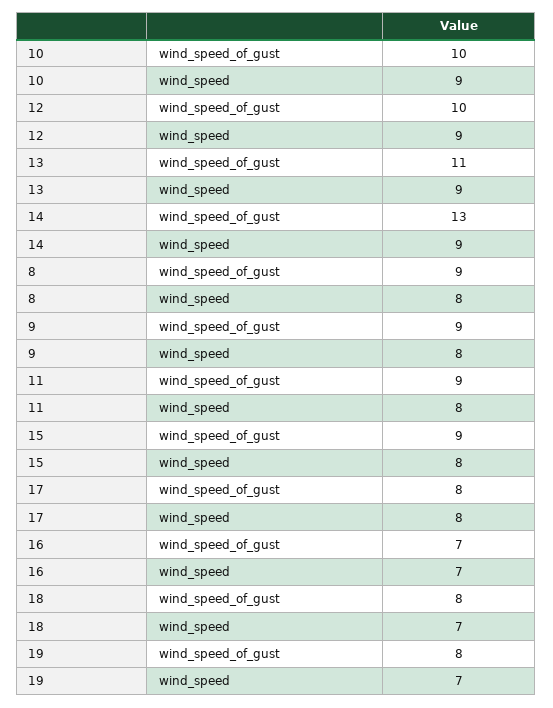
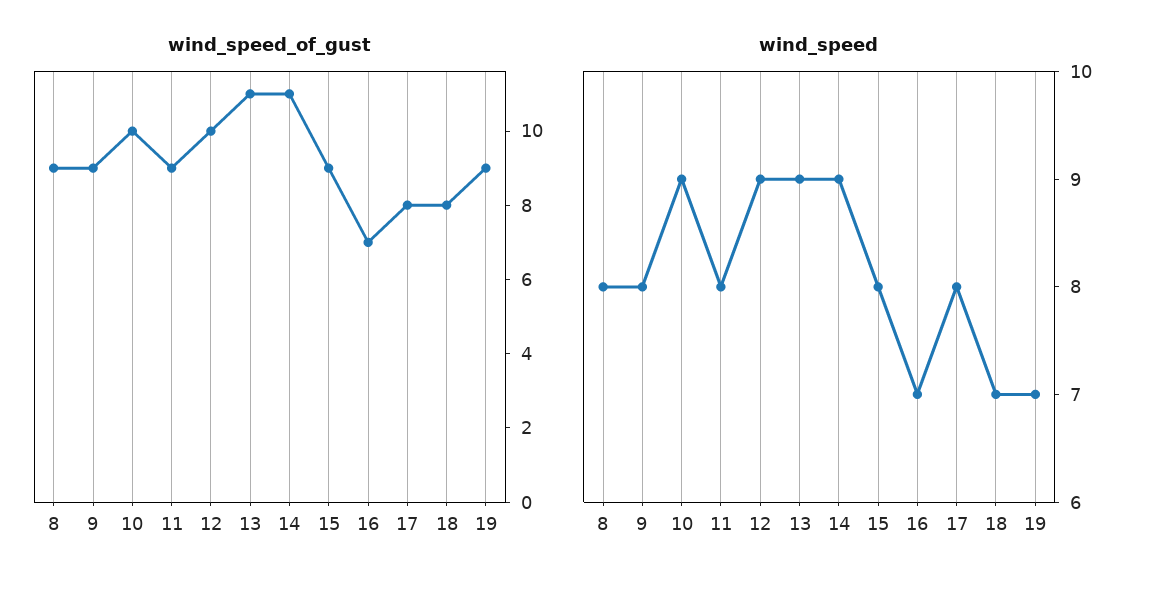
wind_speed_of_gust, 14: 13 -> 11
wind_speed_of_gust, 19: 8 -> 9

